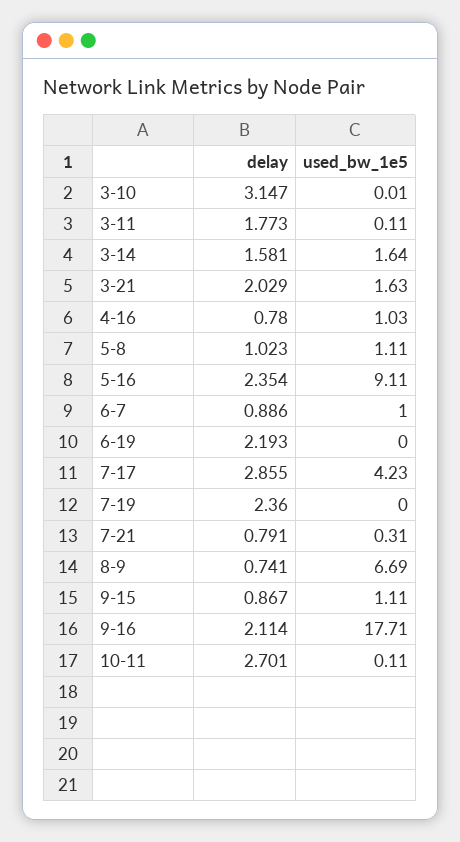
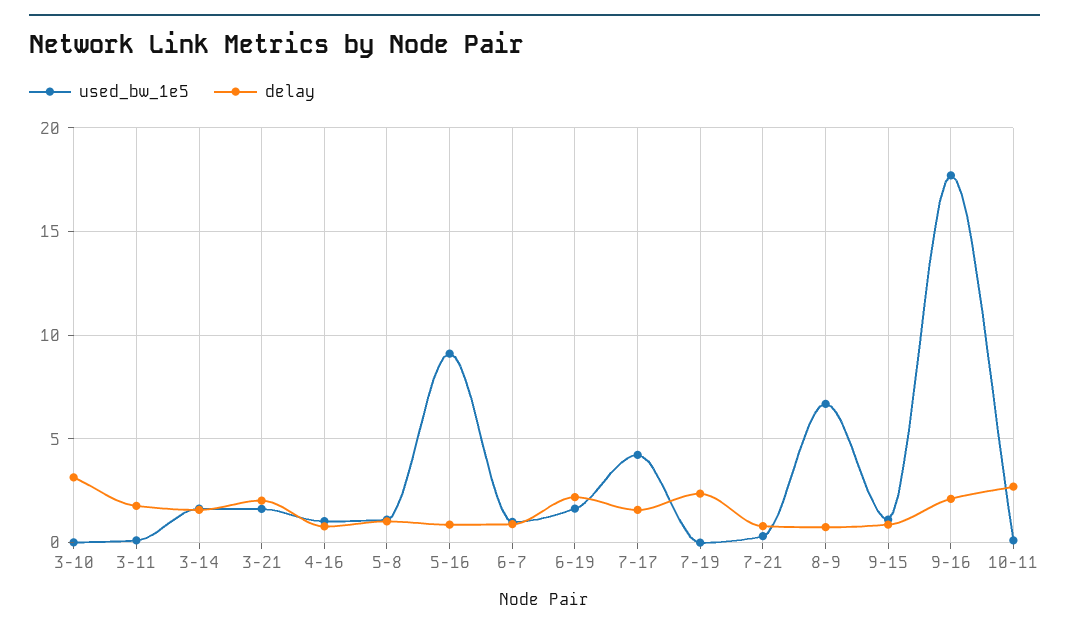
delay, 5-16: 2.354 -> 1
used_bw_1e5, 6-19: 0 -> 1.5
delay, 7-17: 2.855 -> 1.5

